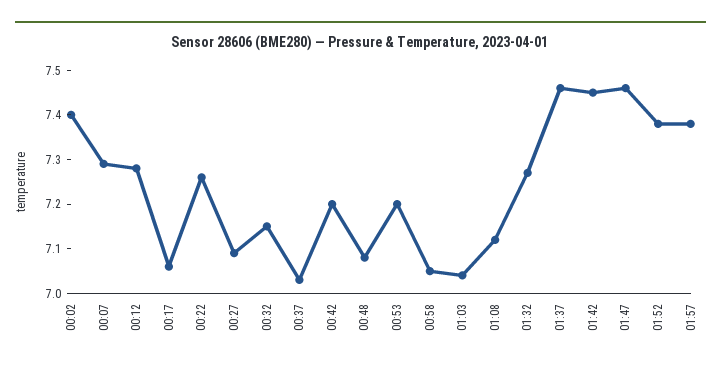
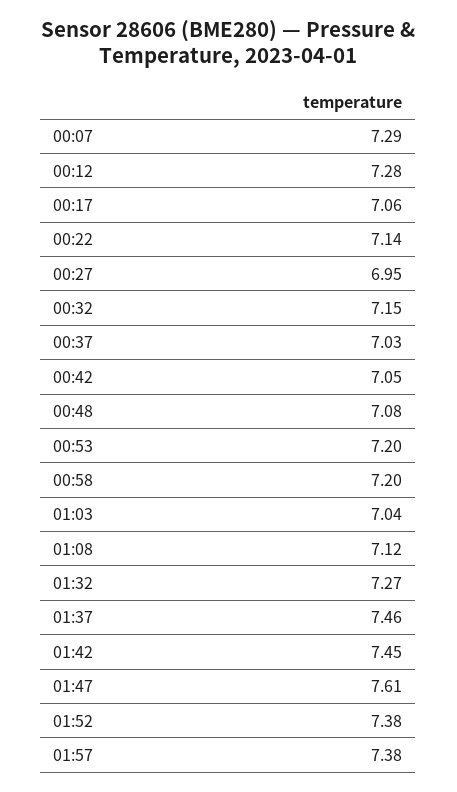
00:02: 7.4 -> none
00:22: 7.25 -> 7.14
00:27: 7.1 -> 6.95
00:42: 7.2 -> 7.05
00:58: 7.05 -> 7.2
01:47: 7.45 -> 7.61

